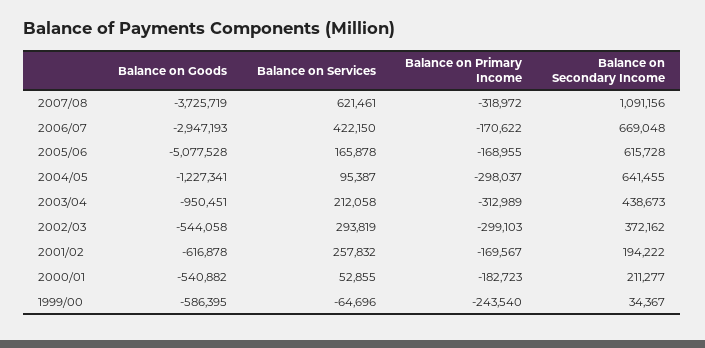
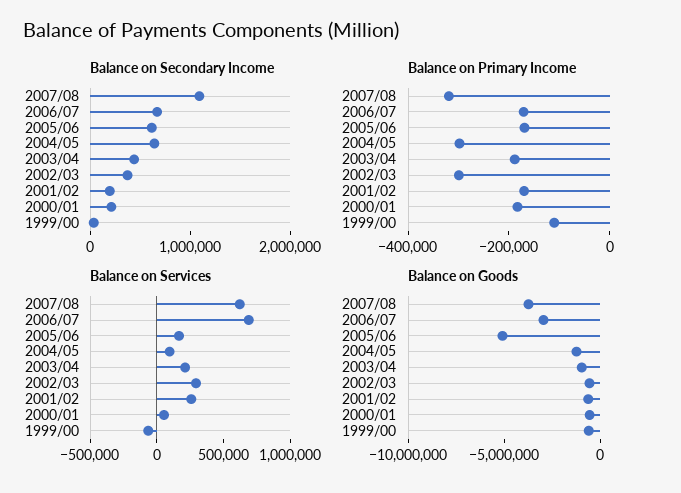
Balance on Services, 2006/07: 422150 -> 700000
Balance on Primary Income, 2003/04: -312989 -> -200000
Balance on Primary Income, 1999/00: -243540 -> -100000

